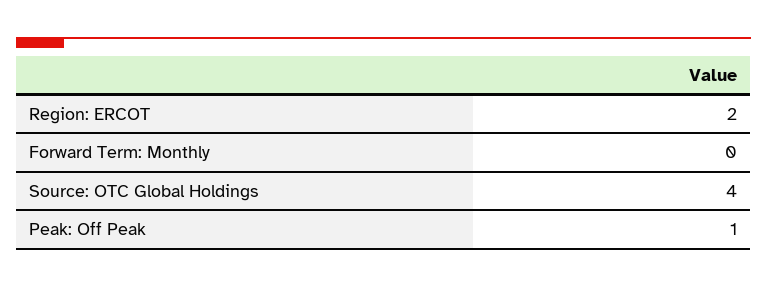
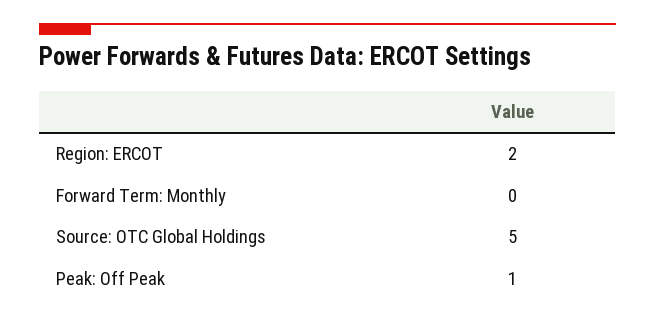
Source: OTC Global Holdings: 4 -> 5

